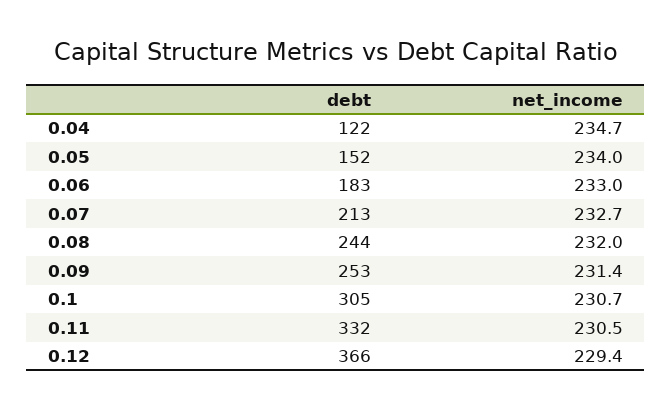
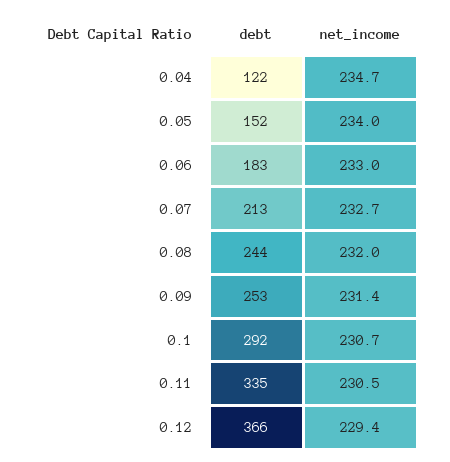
debt, 0.1: 305 -> 292
debt, 0.11: 332 -> 335

